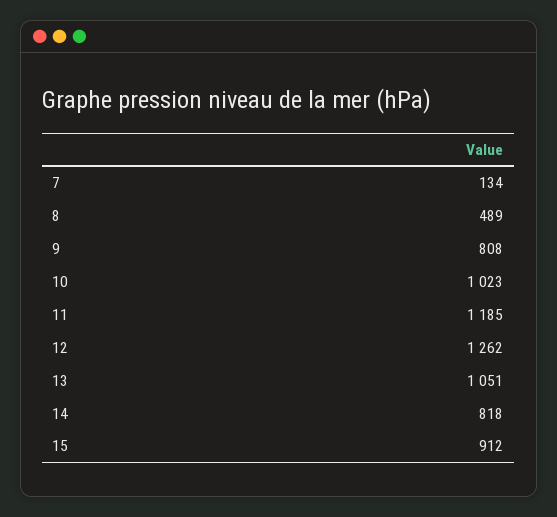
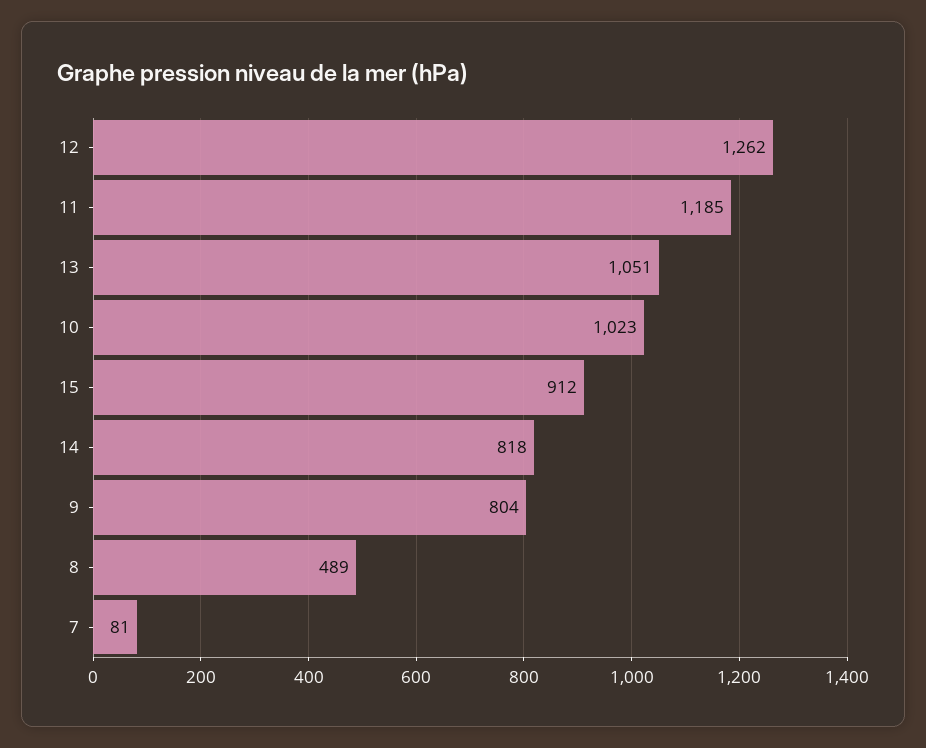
7: 134 -> 81
9: 808 -> 804

